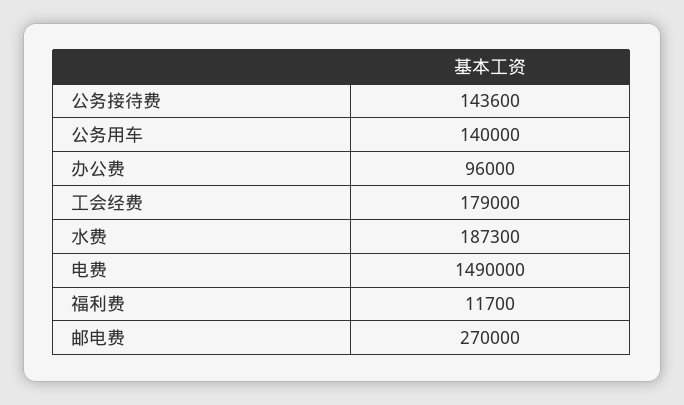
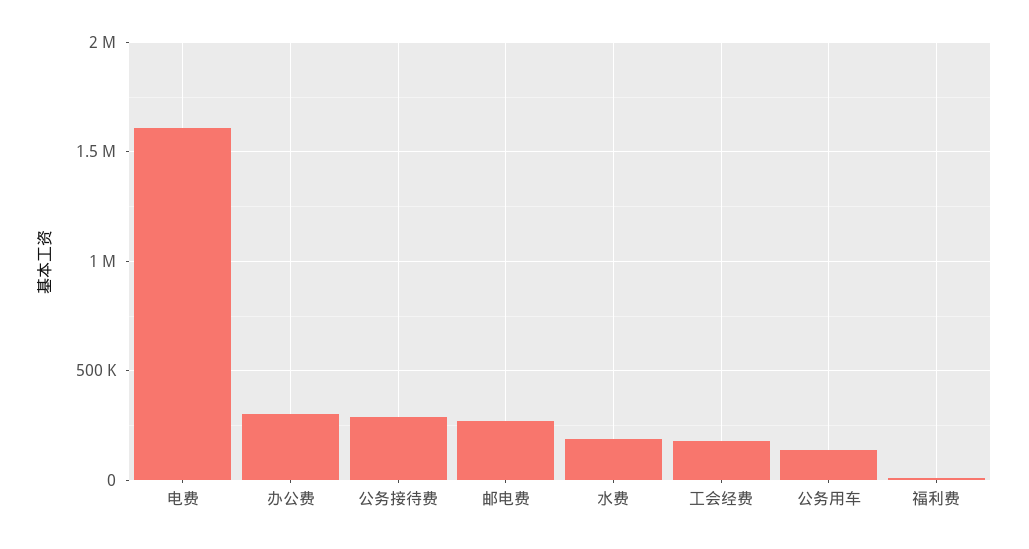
公务接待费: 143600 -> 300000
办公费: 96000 -> 300000
电费: 1490000 -> 1600000

